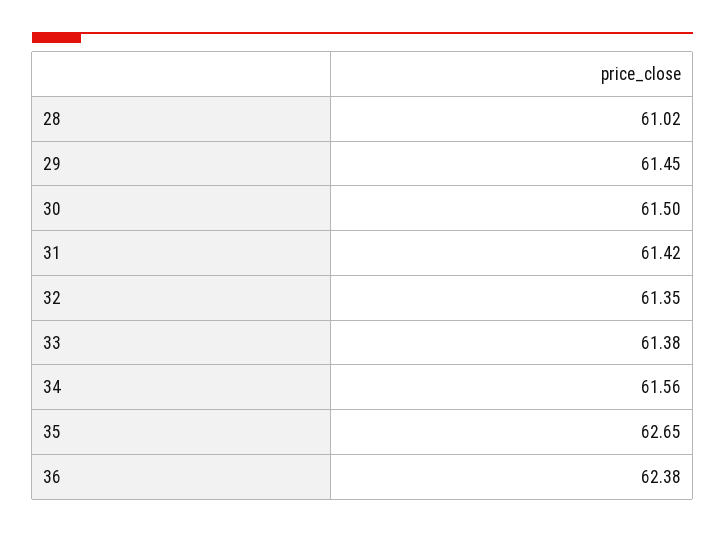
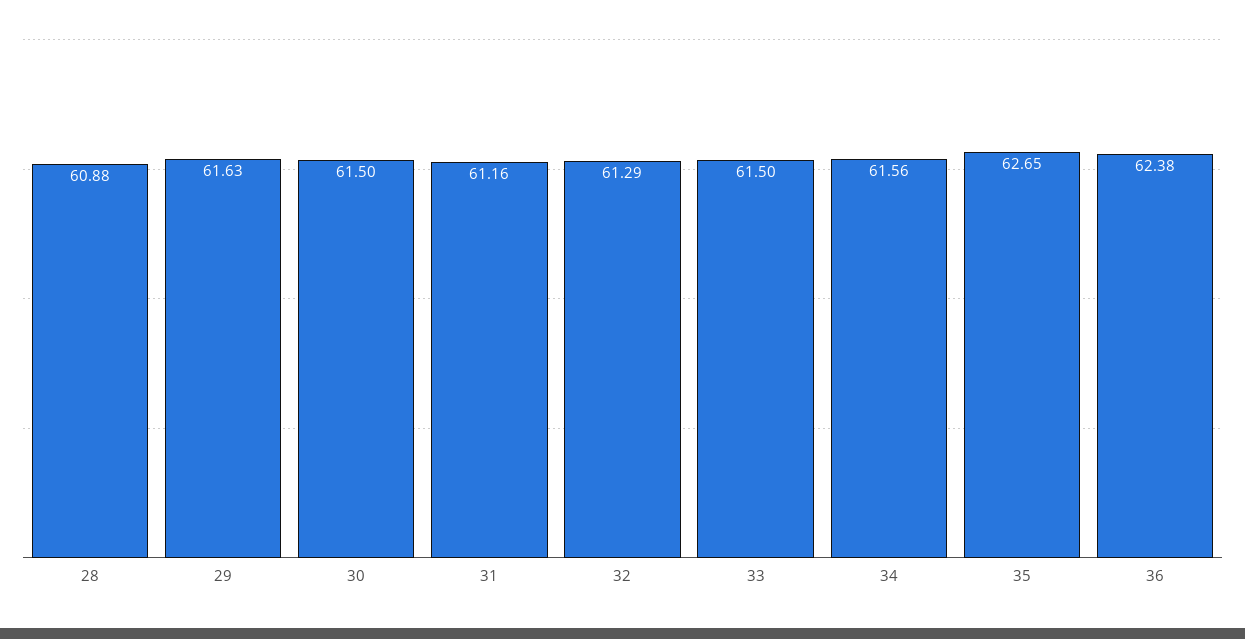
28: 61.02 -> 60.88
29: 61.45 -> 61.63
31: 61.42 -> 61.16
32: 61.35 -> 61.29
33: 61.38 -> 61.5

